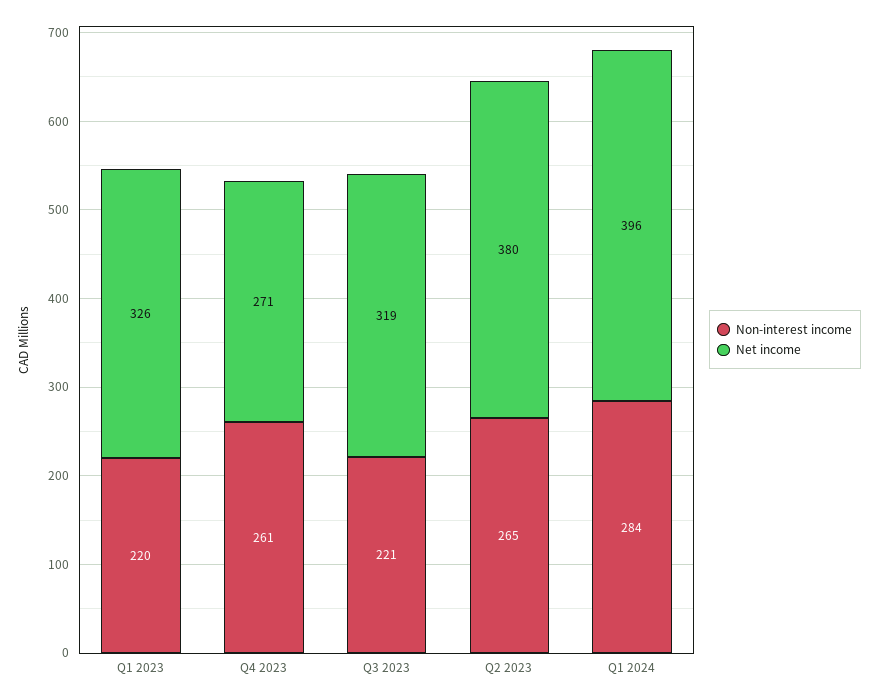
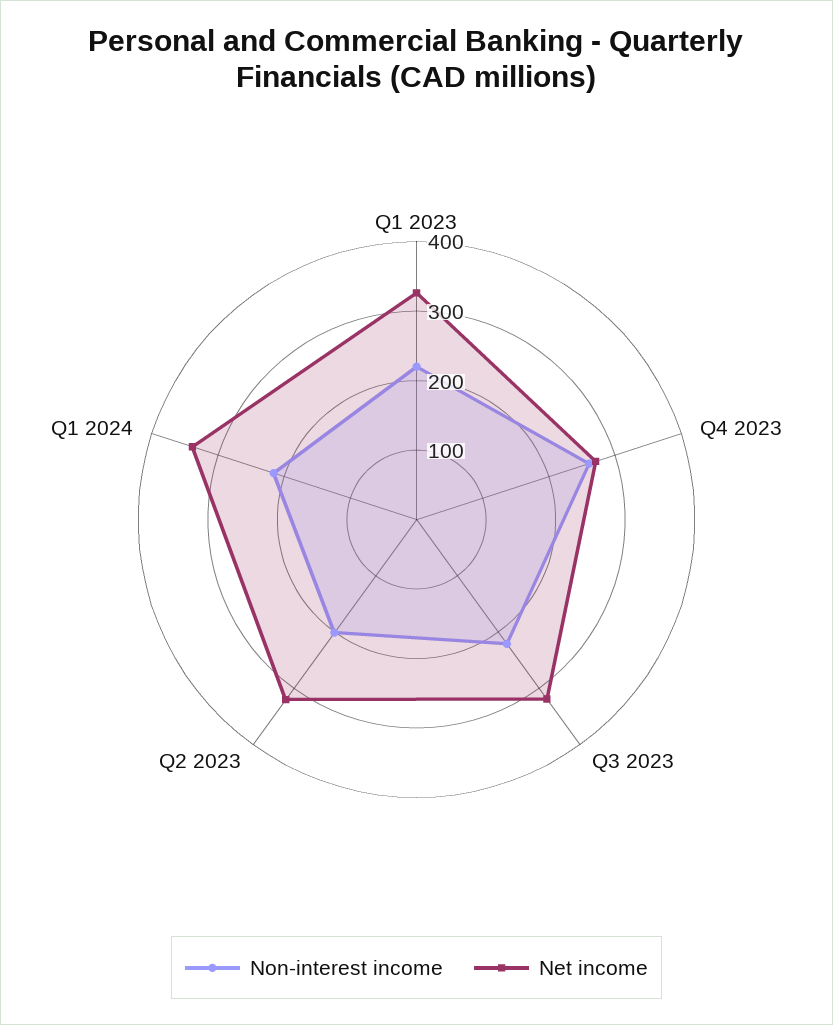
Non-interest income, Q2 2023: 265 -> 200
Net income, Q2 2023: 380 -> 320
Non-interest income, Q1 2024: 284 -> 220
Net income, Q1 2024: 396 -> 340

